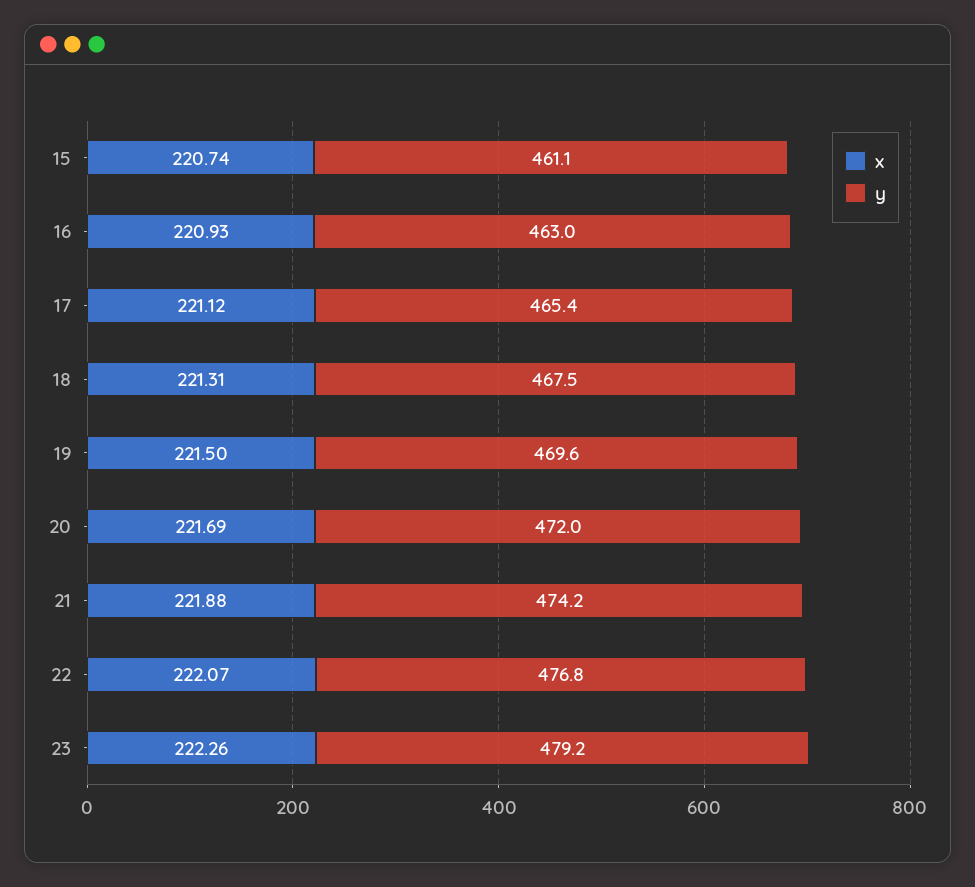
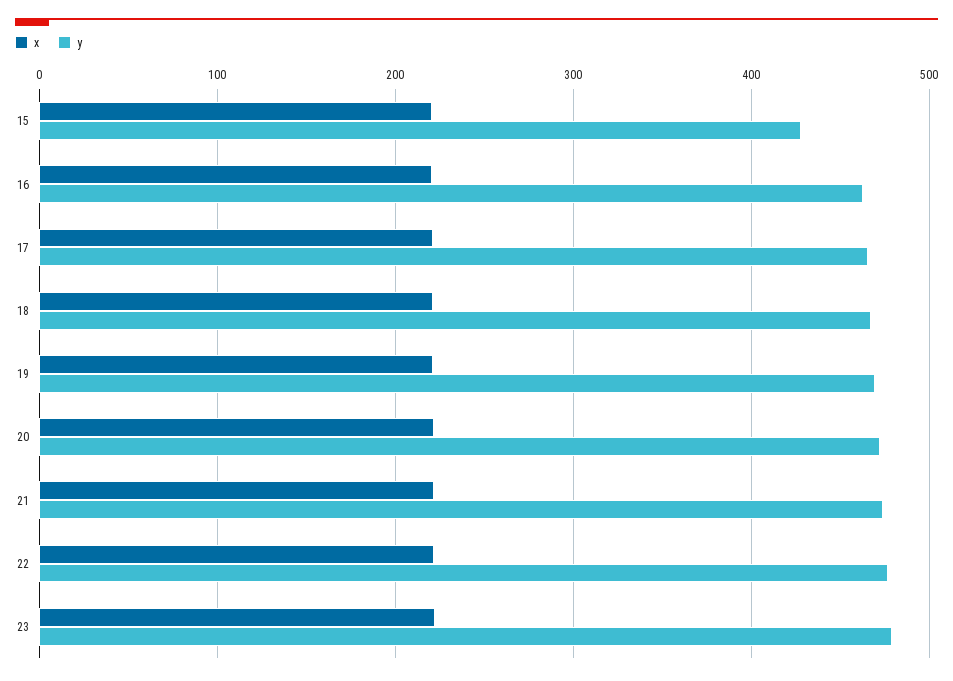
y, 15: 461.1 -> 430

